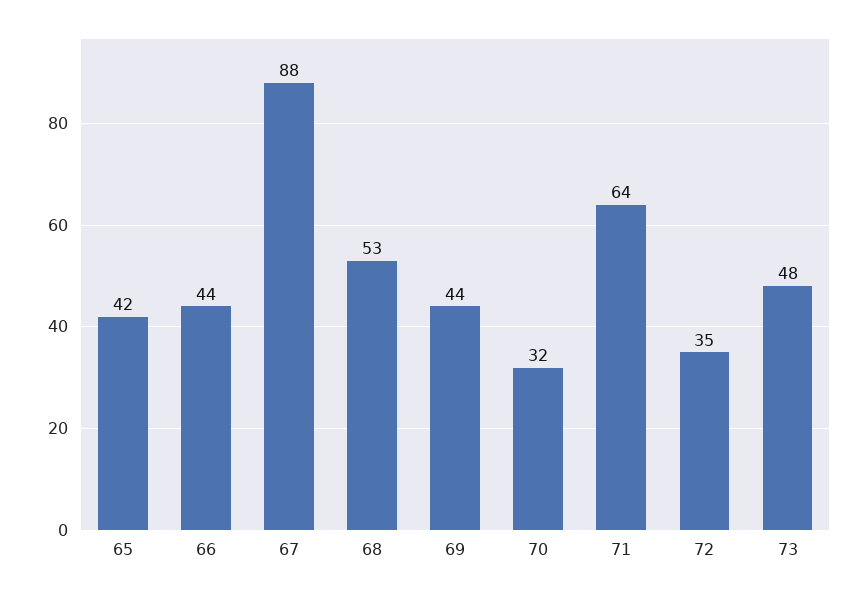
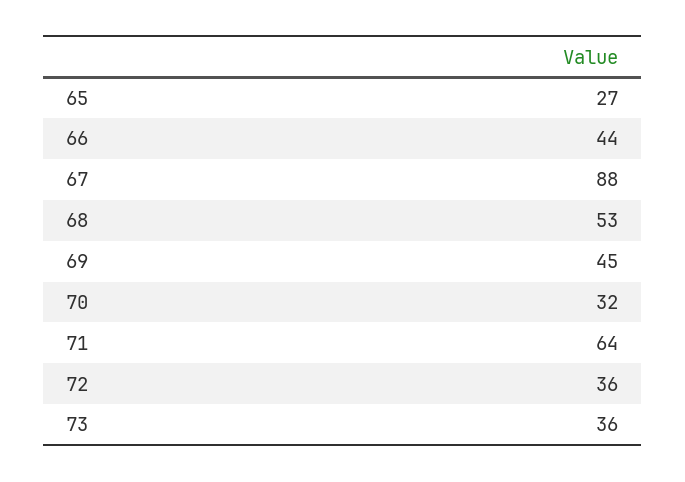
65: 42 -> 27
69: 44 -> 45
72: 35 -> 36
73: 48 -> 36

